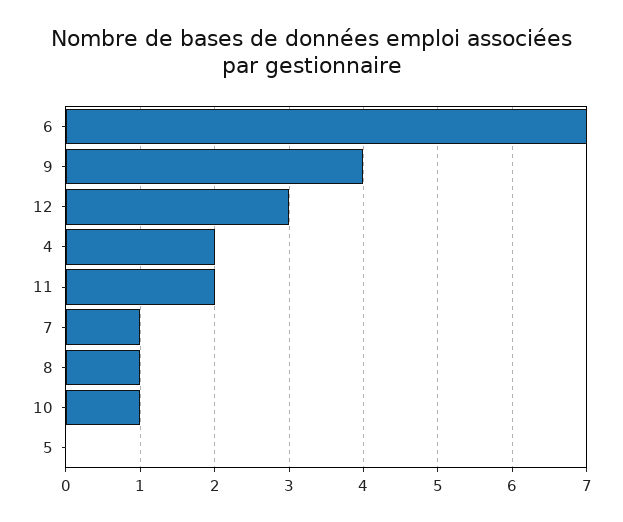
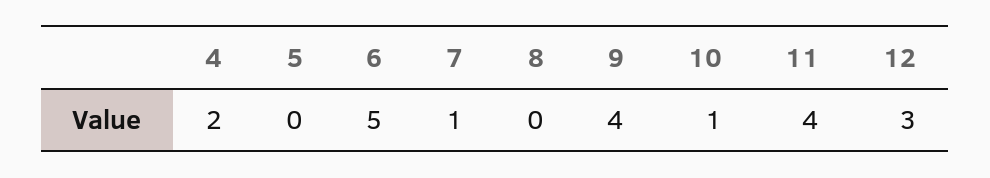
6: 7 -> 5
11: 2 -> 4
8: 1 -> 0

